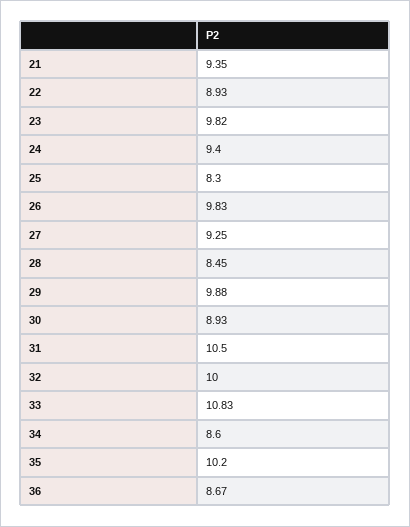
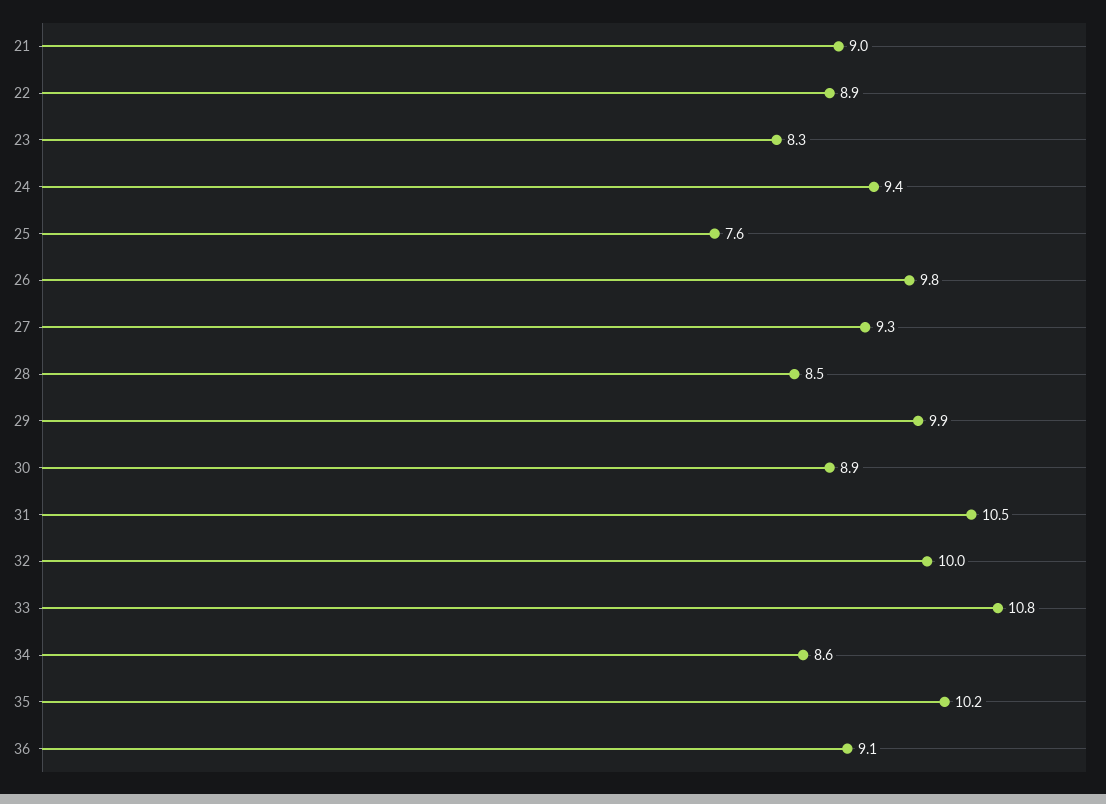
21: 9.35 -> 9
23: 9.82 -> 8.3
25: 8.3 -> 7.6
36: 8.67 -> 9.1

